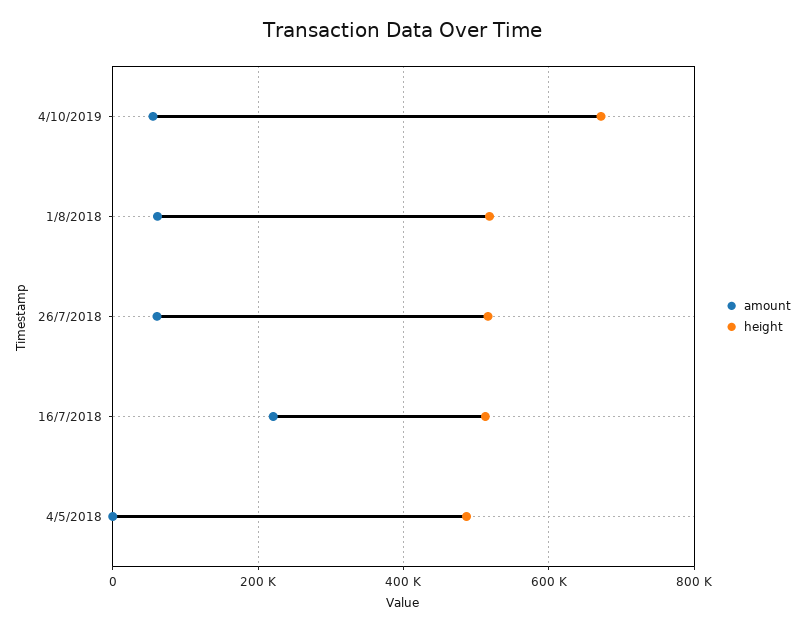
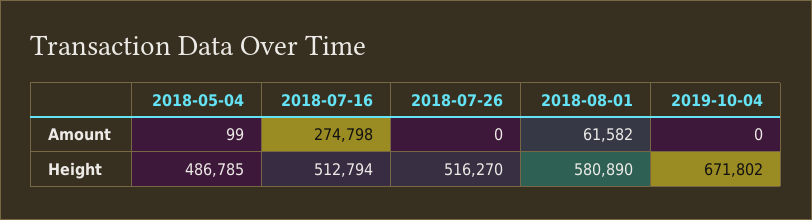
amount, 4/10/2019: 60000 -> 0
height, 1/8/2018: 520000 -> 580890
amount, 26/7/2018: 60000 -> 0
amount, 16/7/2018: 220000 -> 274798

